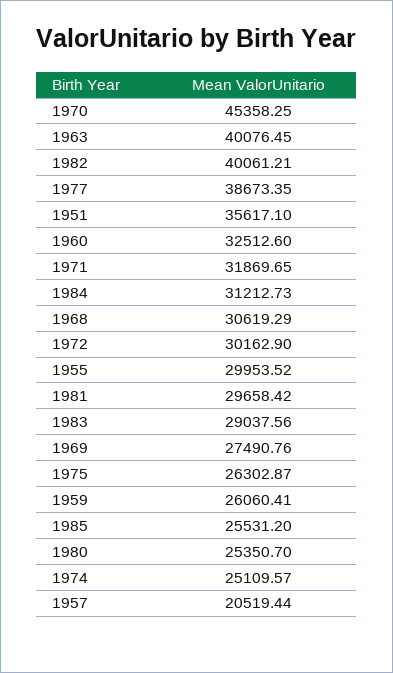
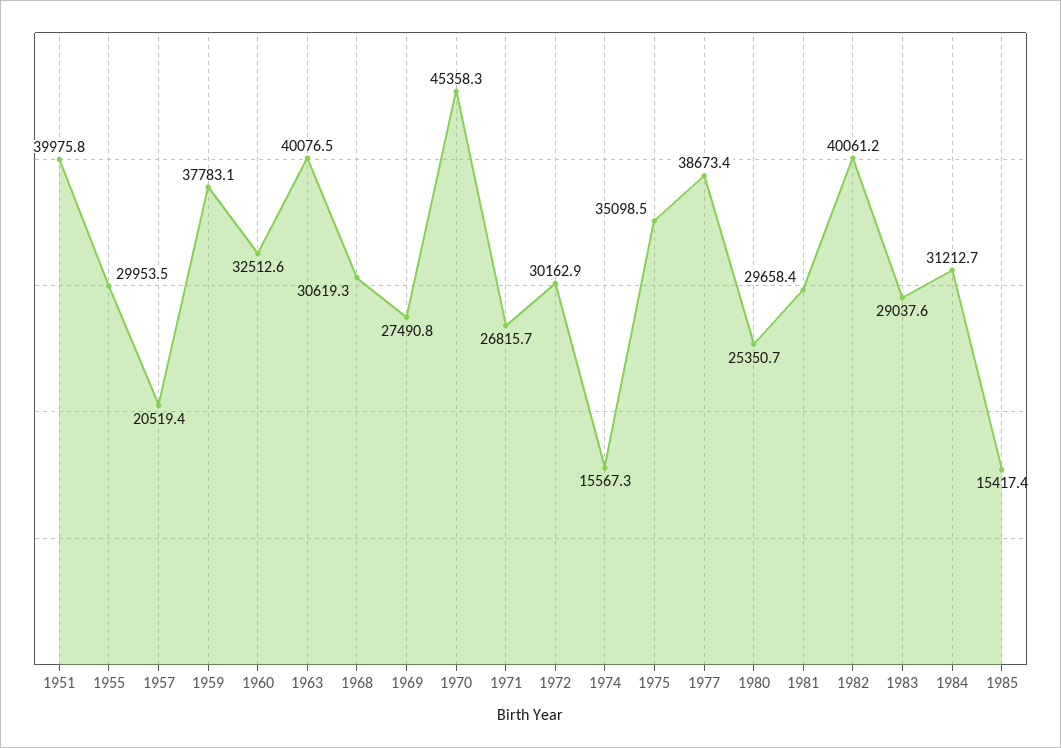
1951: 35617.1 -> 39975.8
1971: 31869.65 -> 26815.7
1975: 26302.87 -> 35098.5
1959: 26060.41 -> 37783.1
1985: 25531.2 -> 15417.4
1974: 25109.57 -> 15567.3

